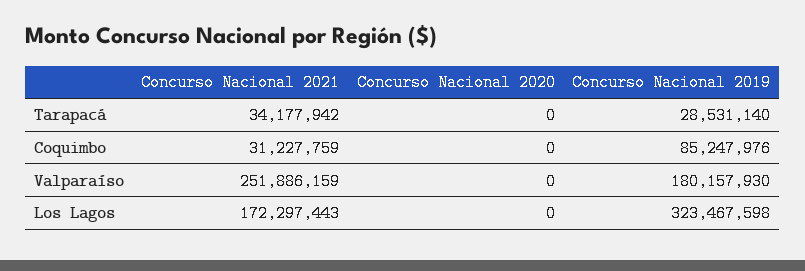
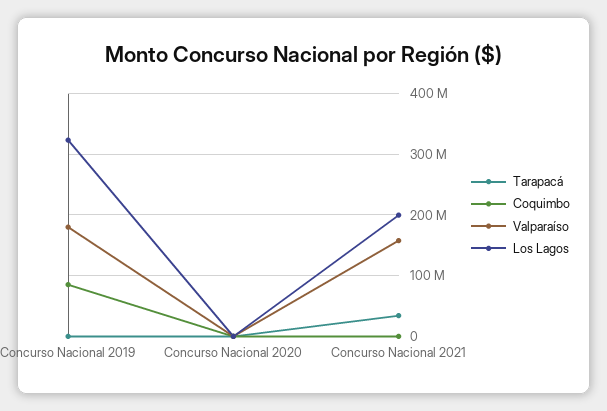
Tarapacá, Concurso Nacional 2019: 28531140 -> 0
Coquimbo, Concurso Nacional 2021: 31227759 -> 0
Valparaíso, Concurso Nacional 2021: 251886159 -> 160000000
Los Lagos, Concurso Nacional 2021: 172297443 -> 200000000

